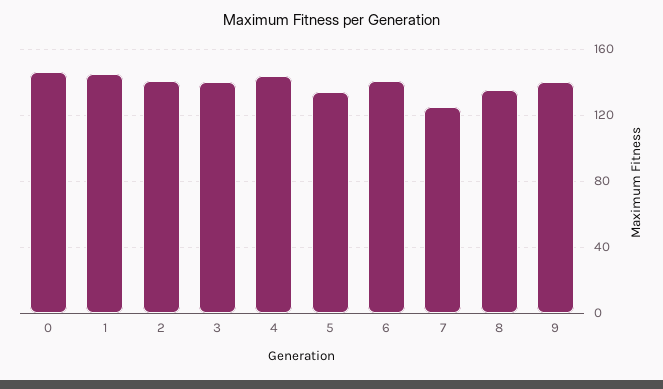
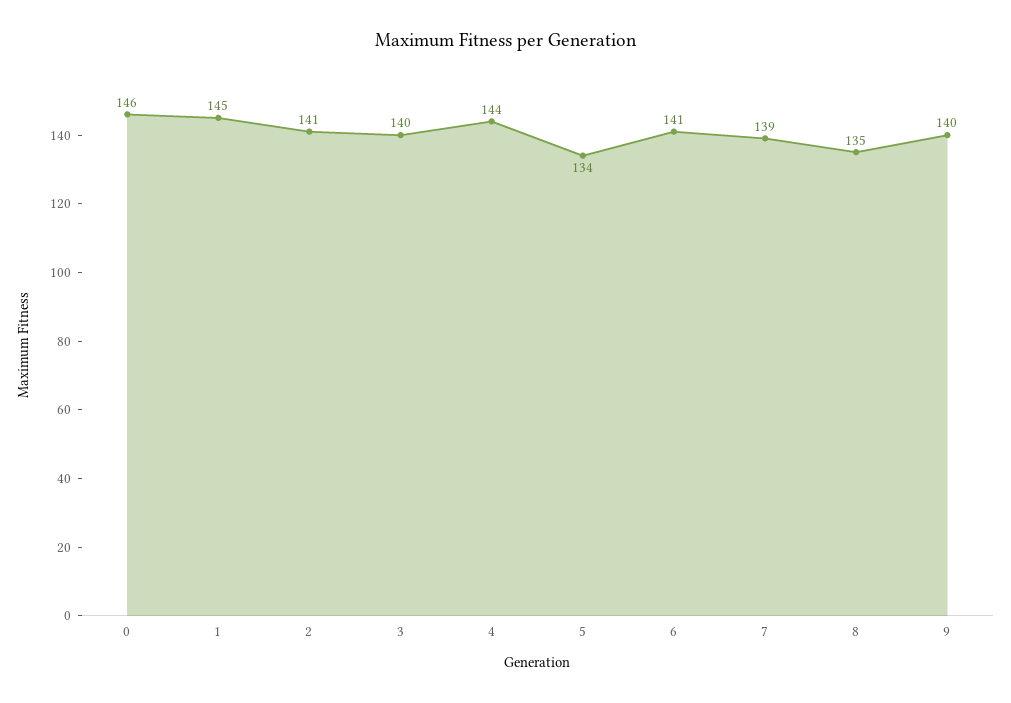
7: 125 -> 139

